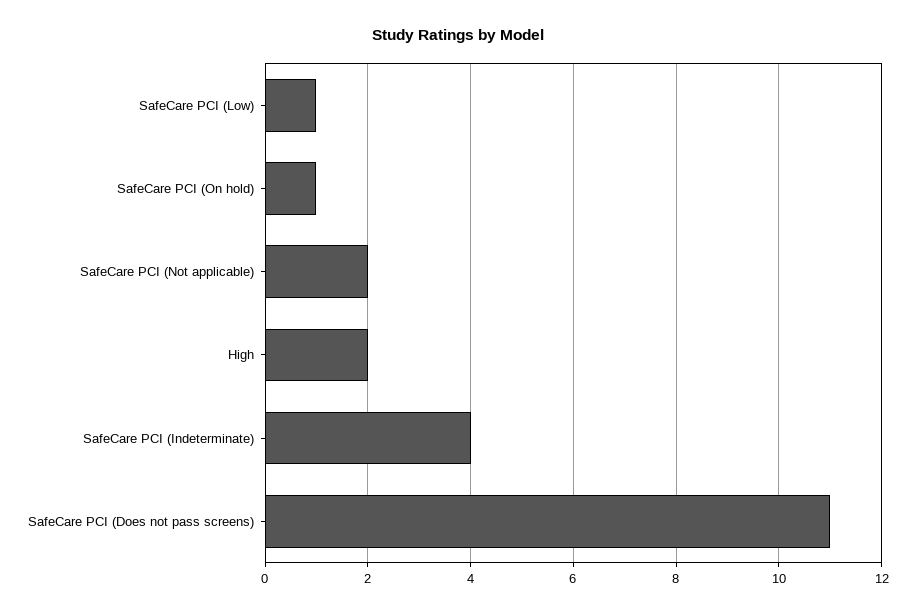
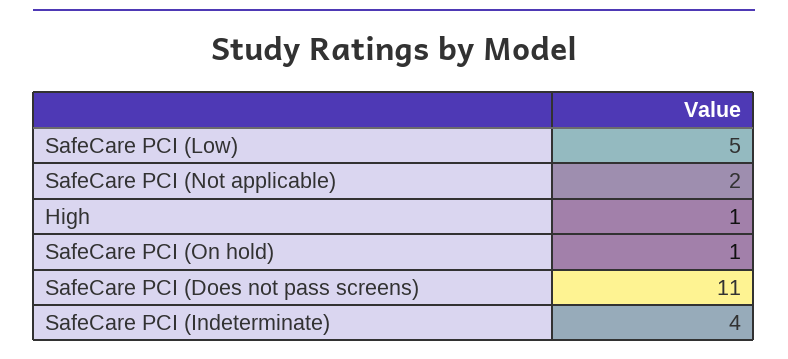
SafeCare PCI (Low): 1 -> 5
High: 2 -> 1

